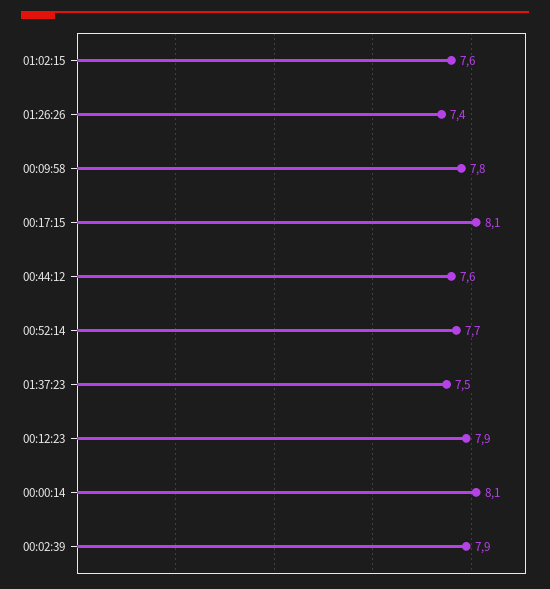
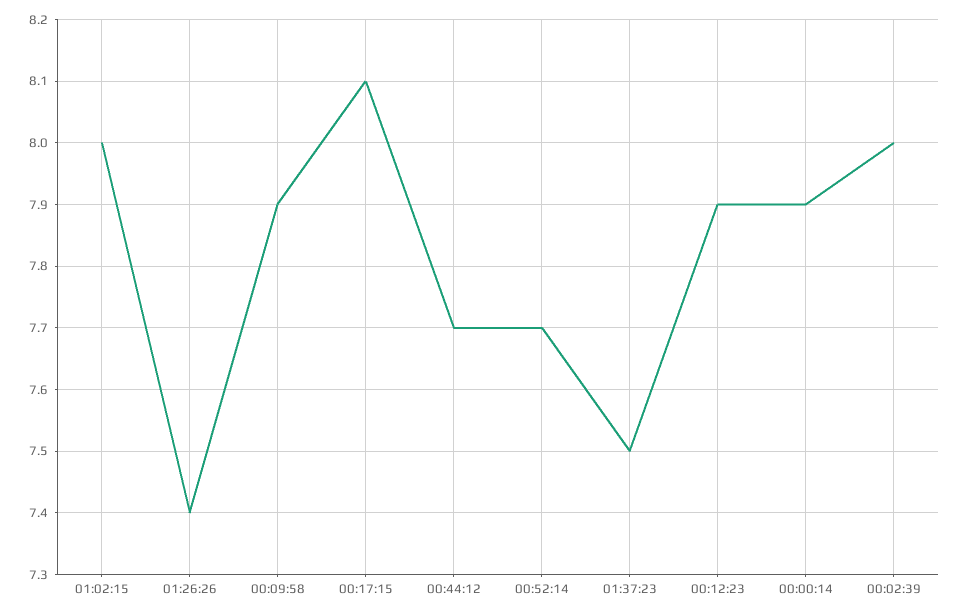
01:02:15: 7.6 -> 8
00:09:58: 7.8 -> 7.9
00:44:12: 7.6 -> 7.7
00:00:14: 8.1 -> 7.9
00:02:39: 7.9 -> 8

